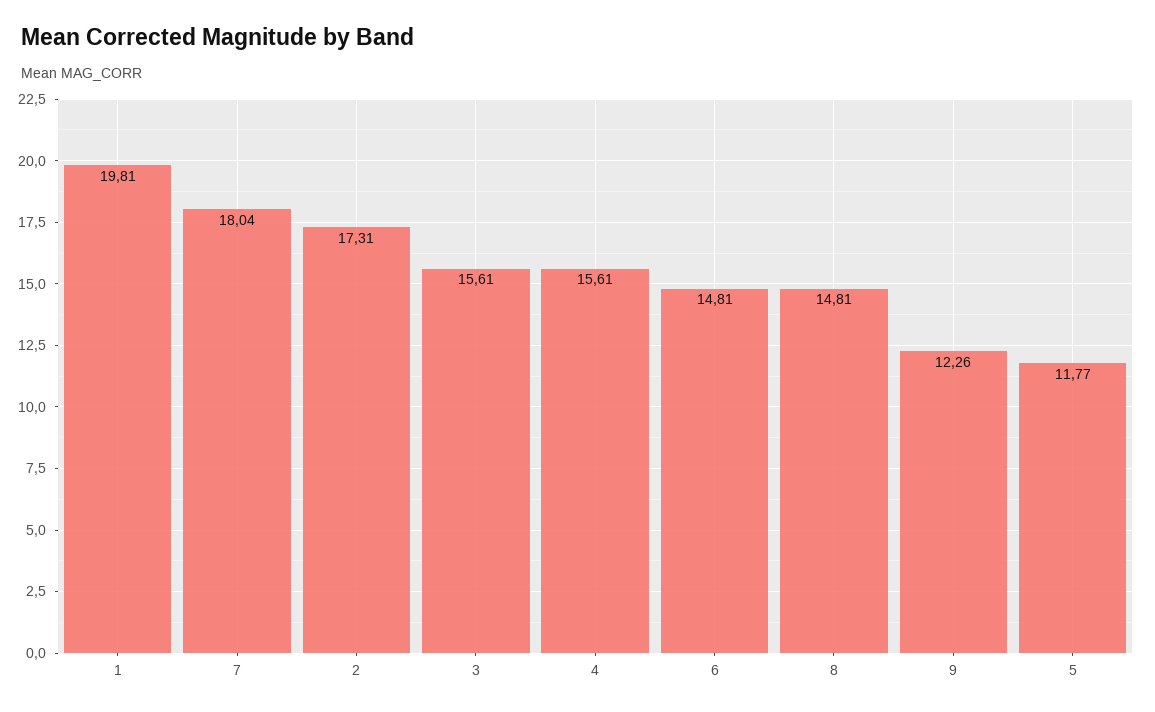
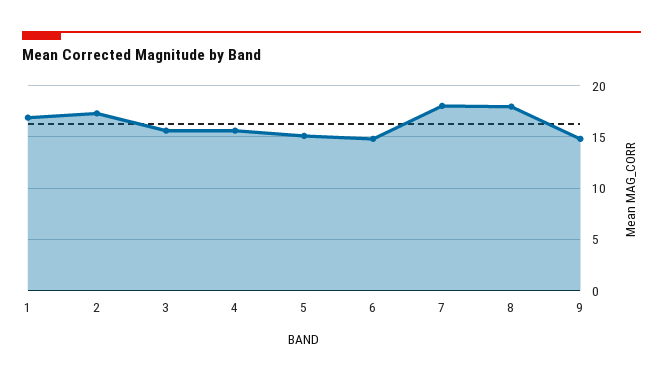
1: 19.81 -> 17
8: 14.81 -> 18
9: 12.26 -> 15
5: 11.77 -> 15

